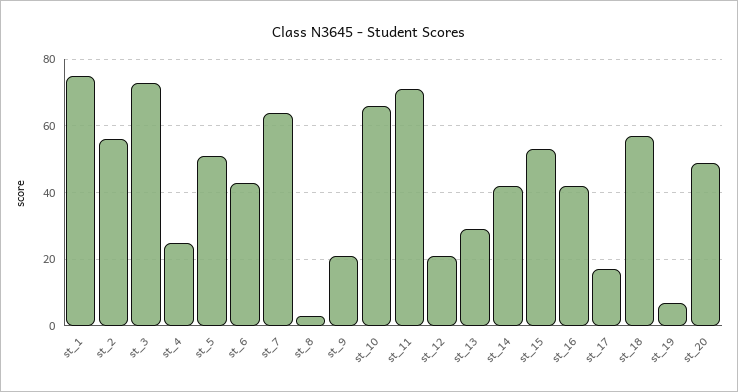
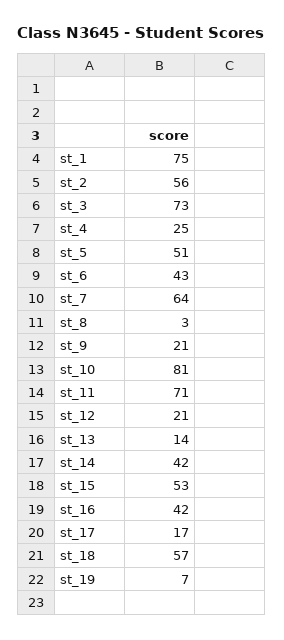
st_10: 65 -> 81
st_13: 30 -> 14
st_20: 50 -> none

